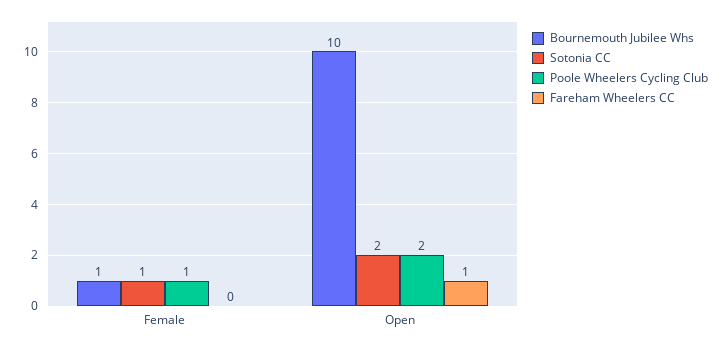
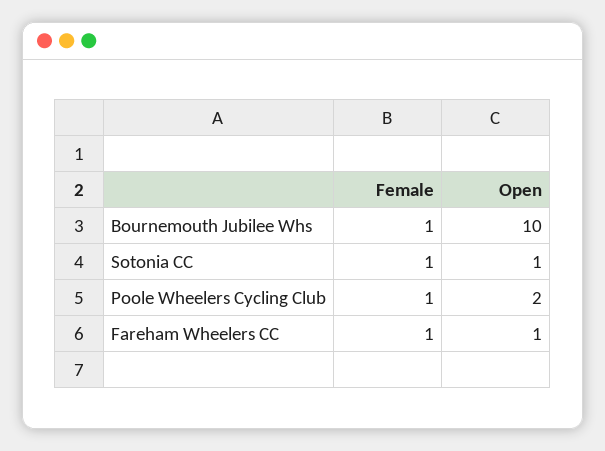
Fareham Wheelers CC, Female: 0 -> 1
Sotonia CC, Open: 2 -> 1

